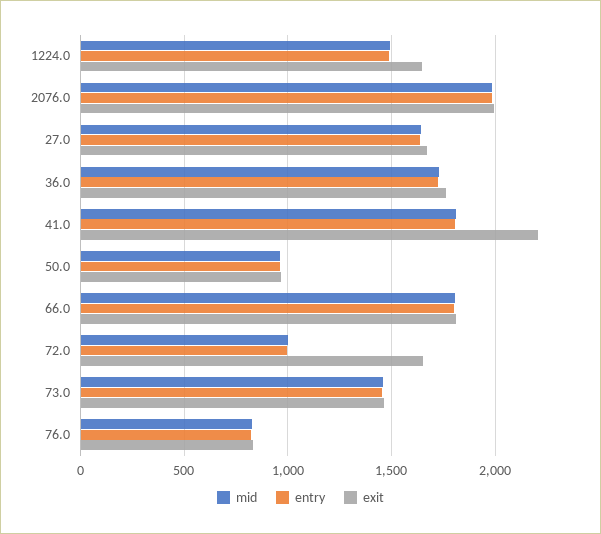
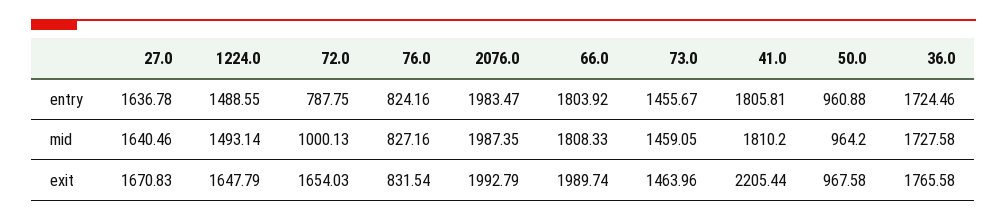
exit, 66.0: 1800 -> 1989.74
entry, 72.0: 1000 -> 787.75

